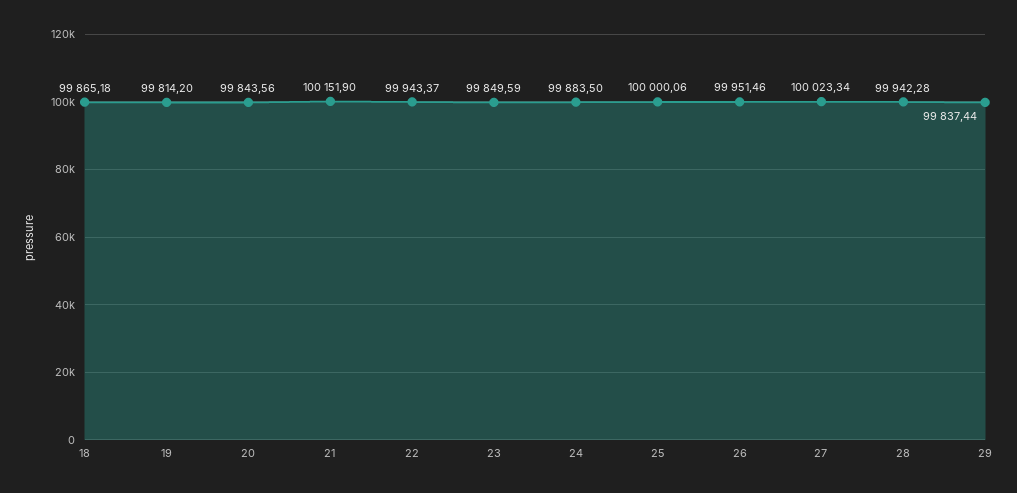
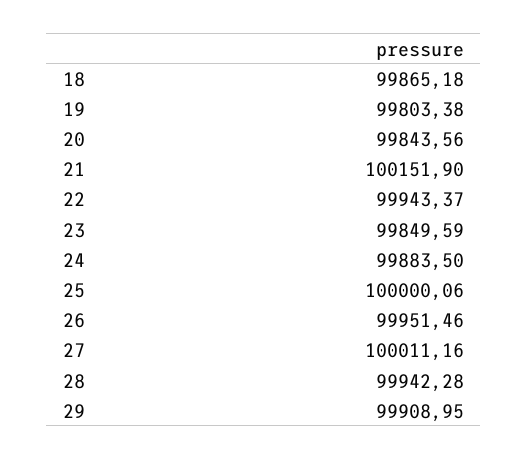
19: 99814.2 -> 99803.38
27: 100023.34 -> 100011.16
29: 99837.44 -> 99908.95

